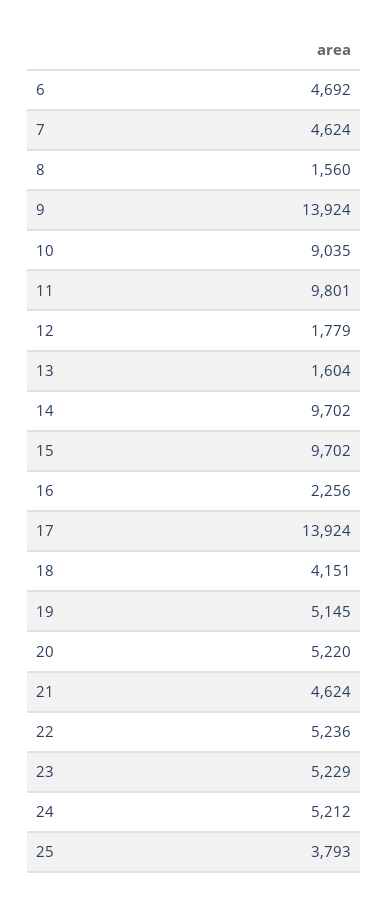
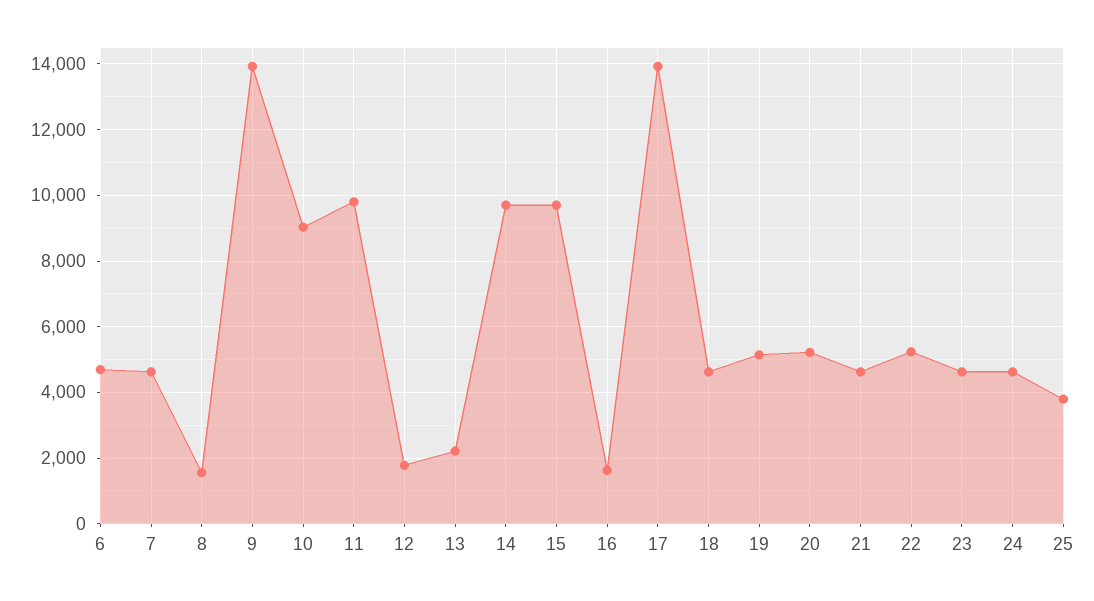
13: 1604 -> 2200
16: 2256 -> 1600
18: 4151 -> 4600
23: 5229 -> 4600
24: 5212 -> 4600

